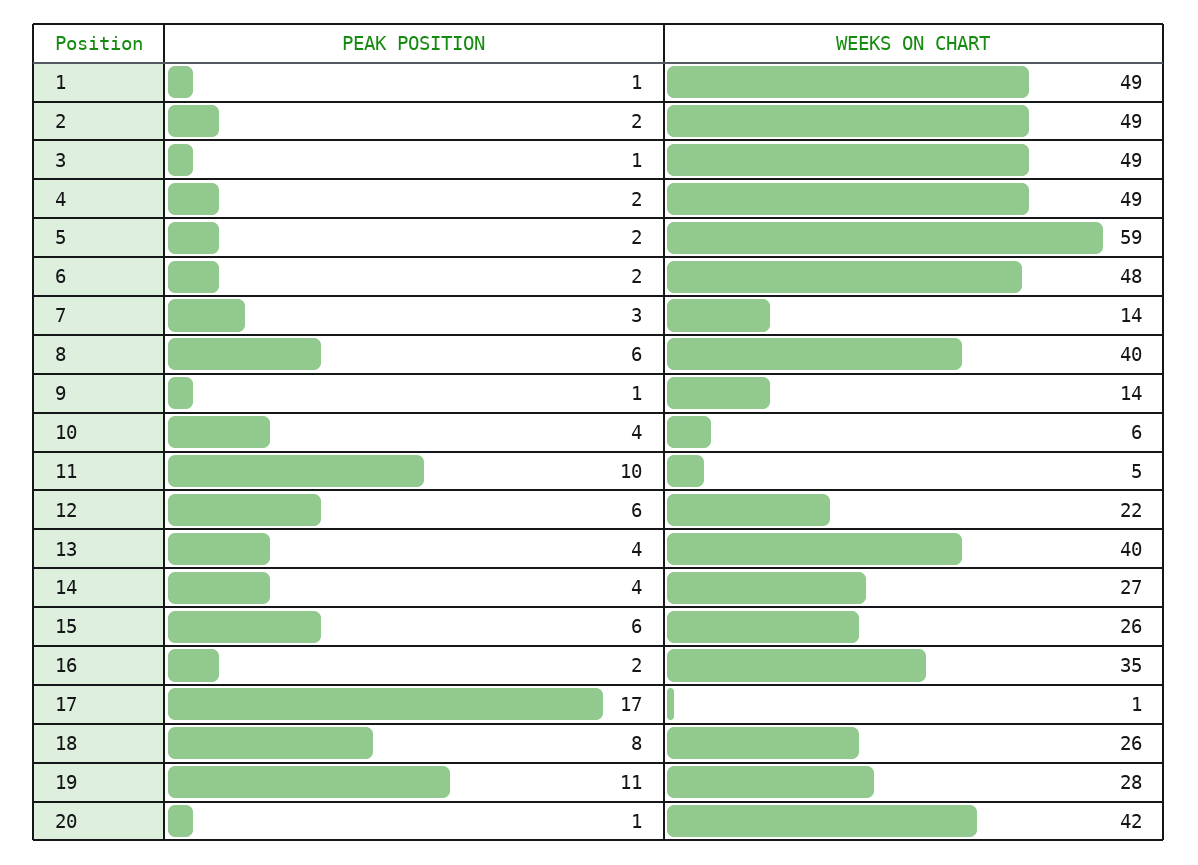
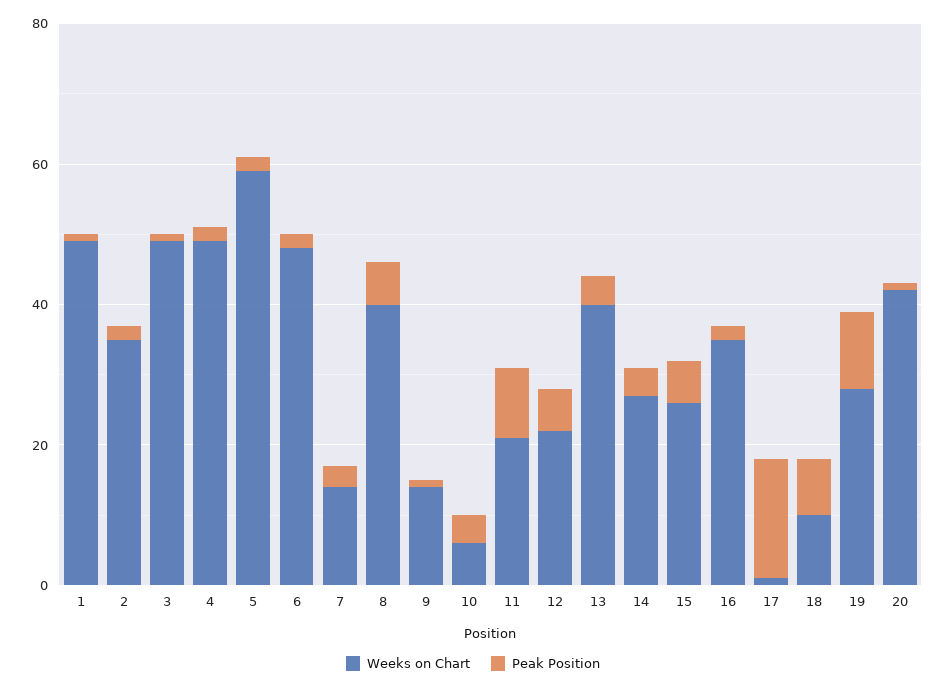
WEEKS ON CHART, 2: 49 -> 35
WEEKS ON CHART, 11: 5 -> 20
WEEKS ON CHART, 18: 26 -> 10

